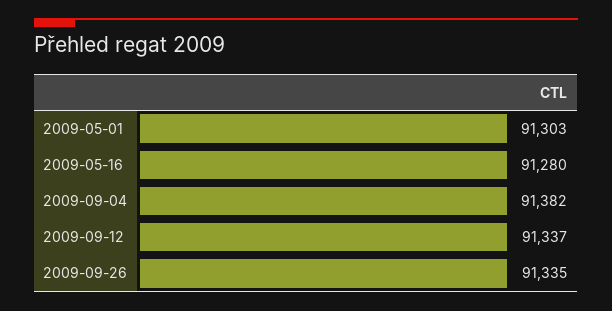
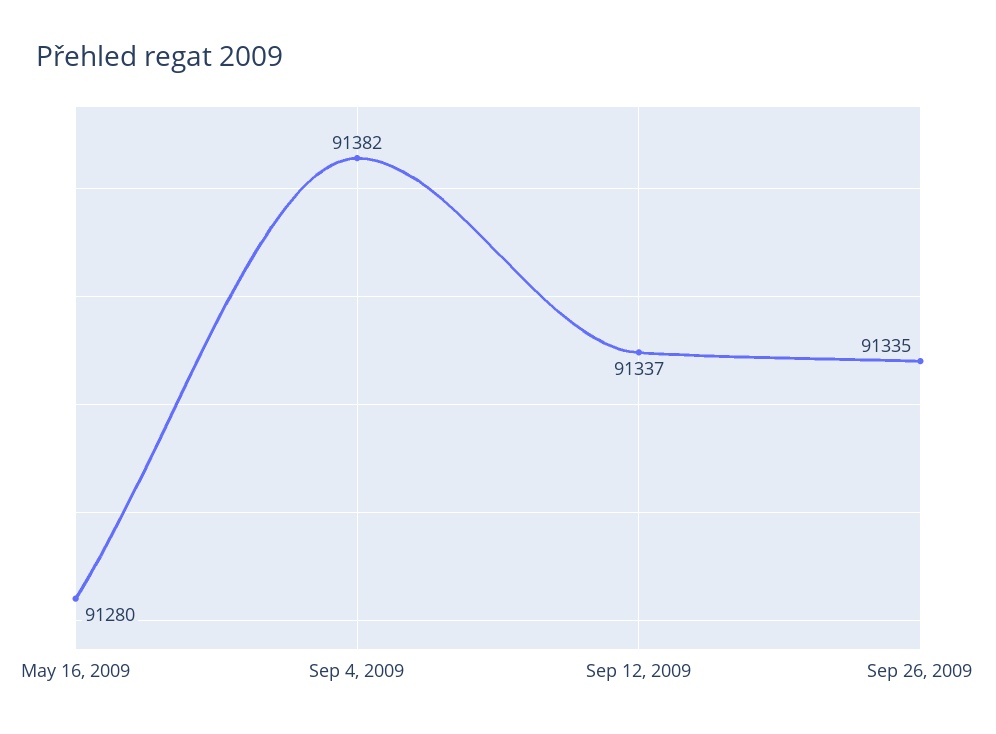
2009-05-01: 91303 -> none

